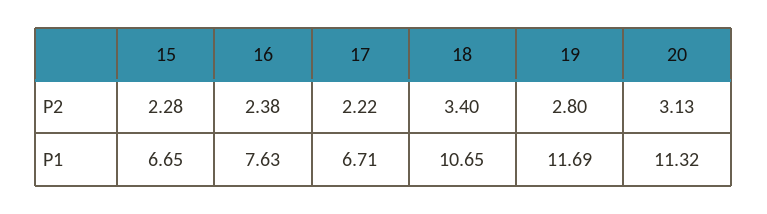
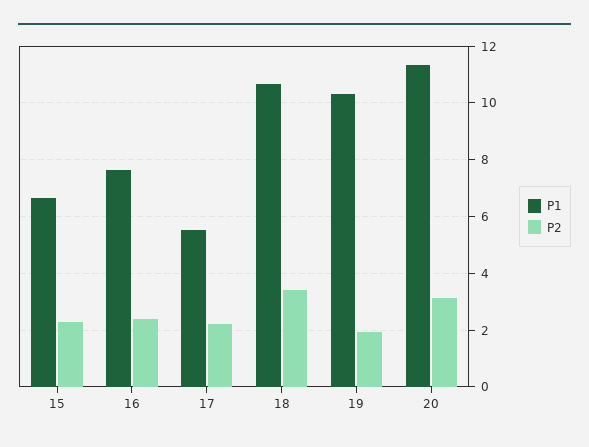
P2, 19: 2.8 -> 2
P1, 17: 6.71 -> 5.5
P1, 19: 11.69 -> 10.25

